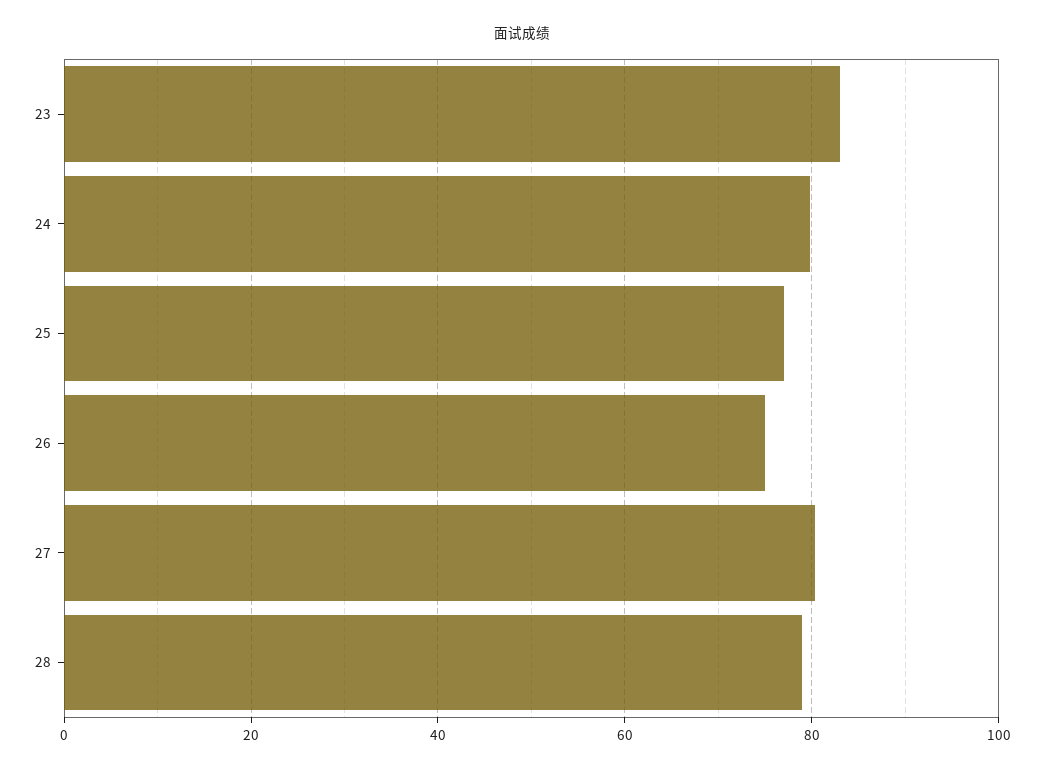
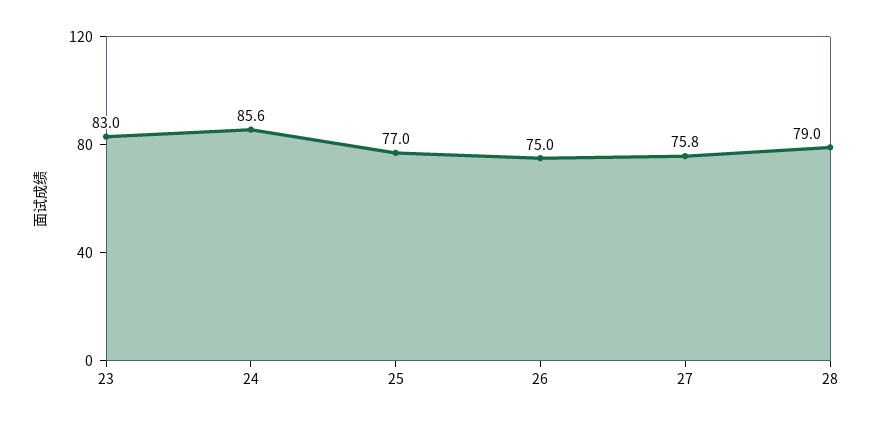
24: 80 -> 85.6
27: 80 -> 75.8

